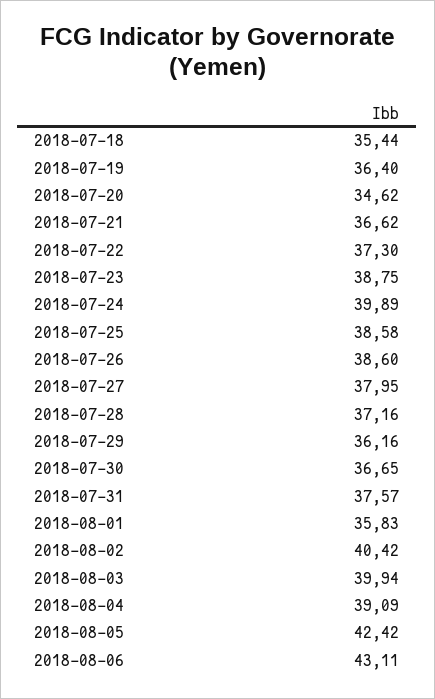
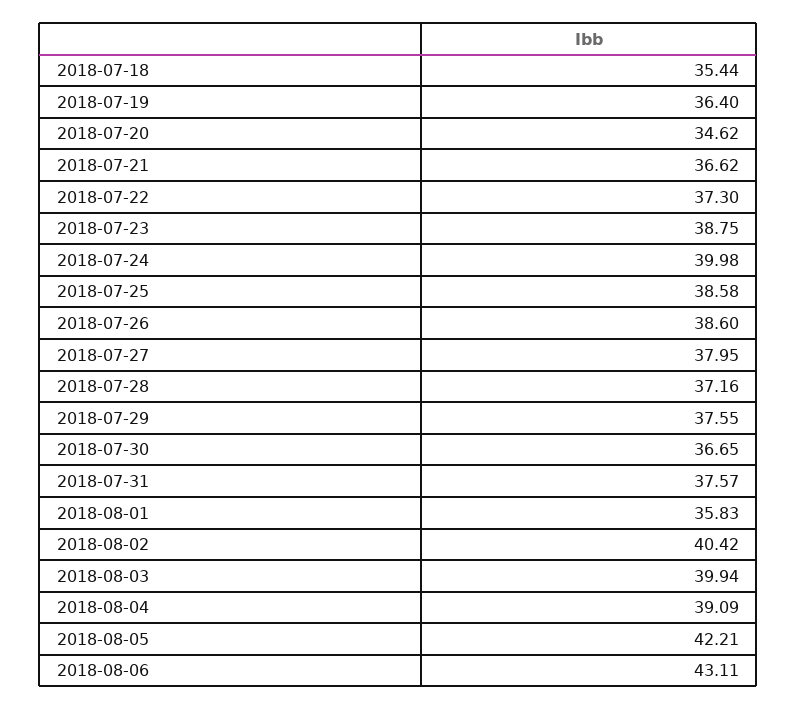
2018-07-24: 39.89 -> 39.98
2018-07-29: 36.16 -> 37.55
2018-08-05: 42.42 -> 42.21

